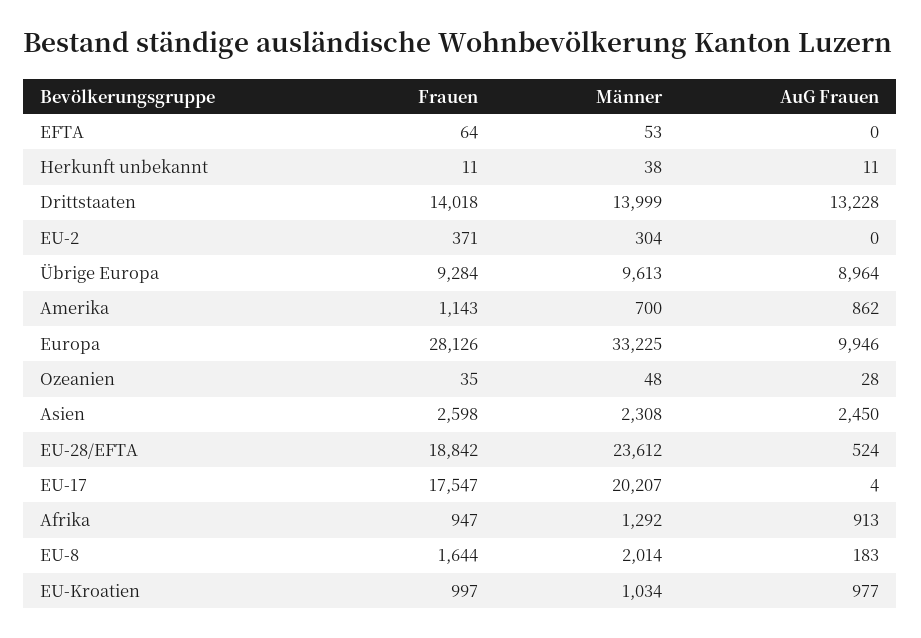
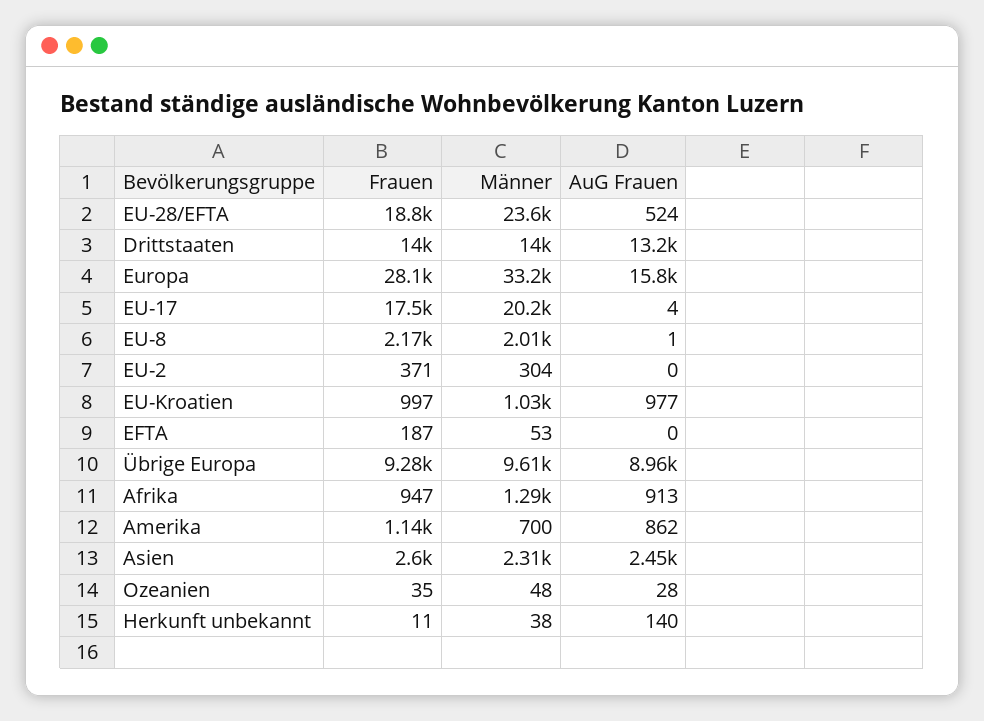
Frauen, EFTA: 64 -> 187
AuG Frauen, Herkunft unbekannt: 11 -> 140
AuG Frauen, Europa: 9946 -> 15800
Frauen, EU-8: 1644 -> 2170
AuG Frauen, EU-8: 183 -> 1

